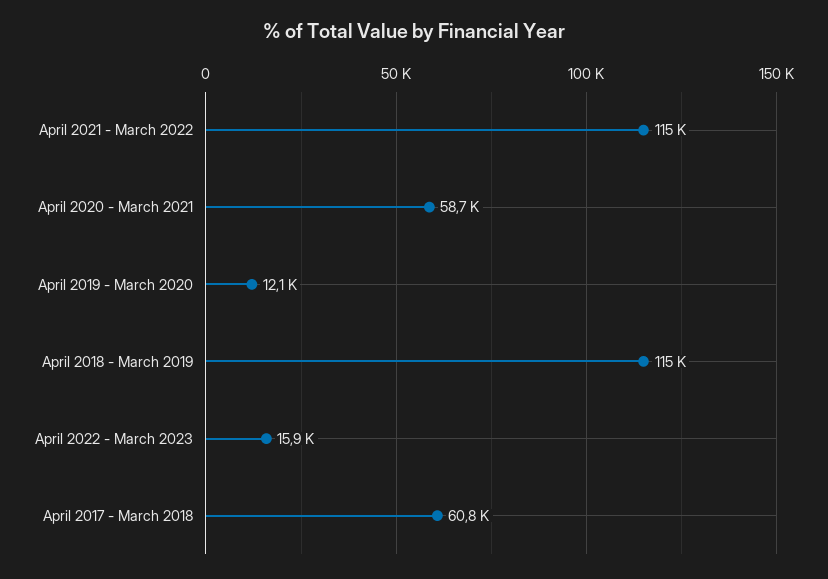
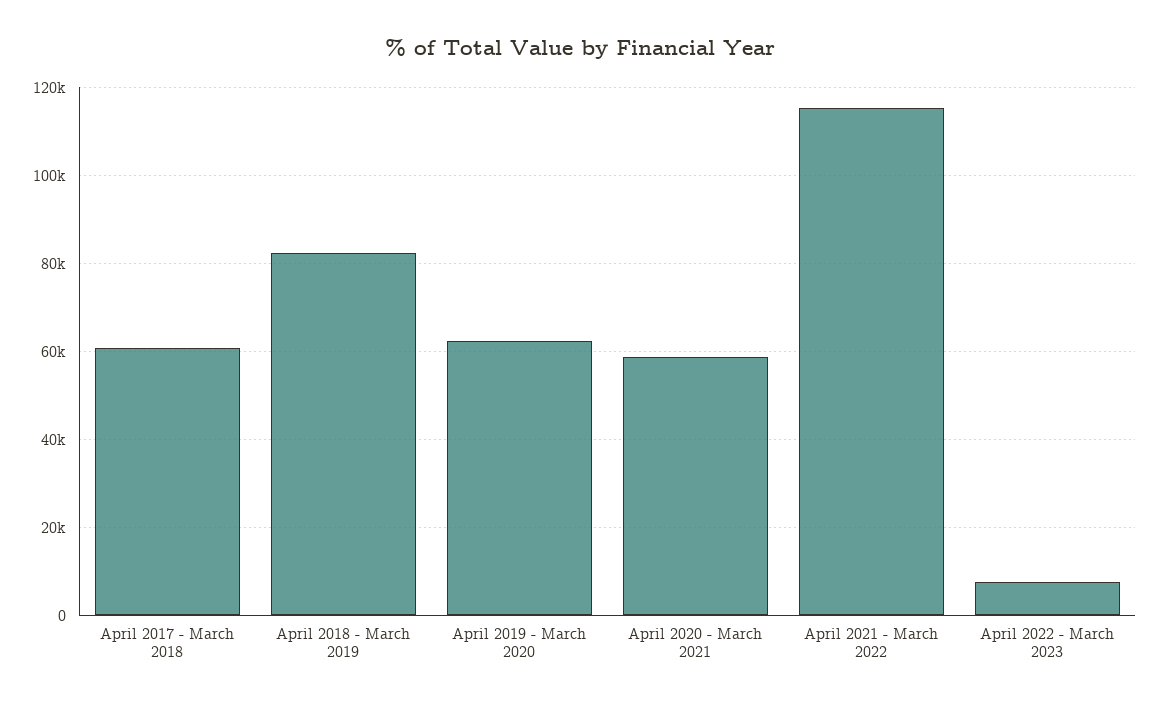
April 2019 - March 2020: 12100 -> 62000
April 2018 - March 2019: 115000 -> 82000
April 2022 - March 2023: 15900 -> 8000

